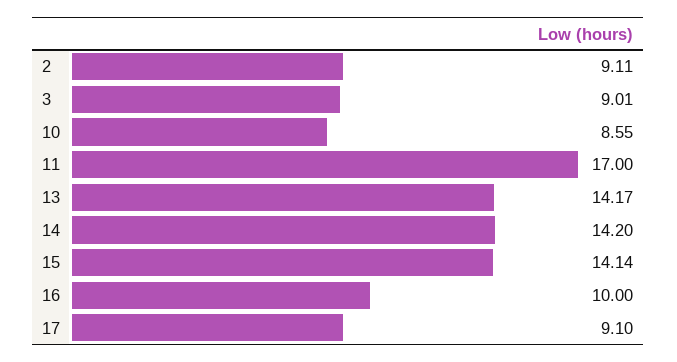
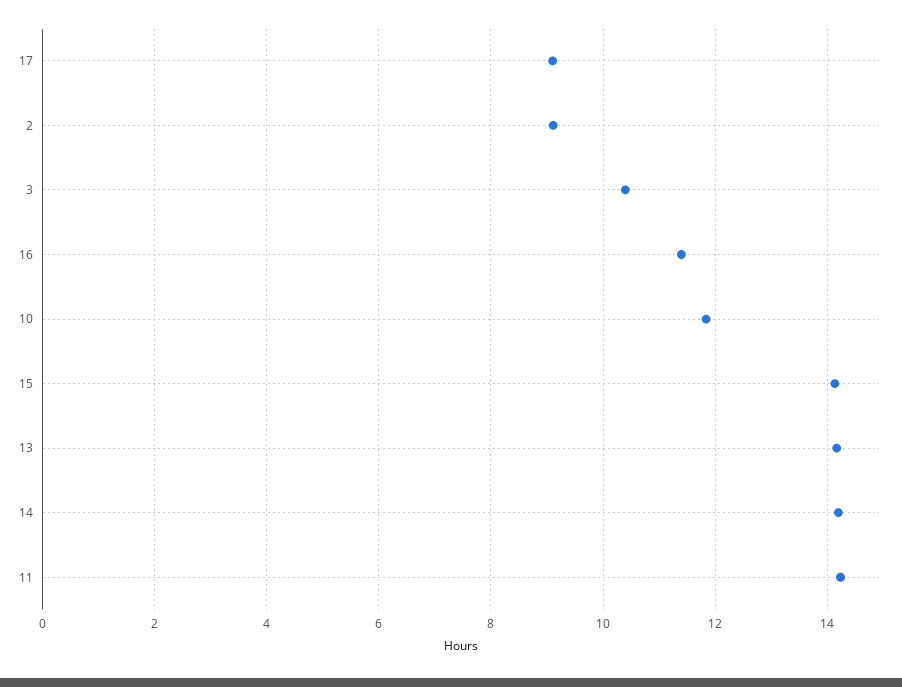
3: 9.01 -> 10.4
10: 8.55 -> 11.8
11: 17 -> 14.2
16: 10 -> 11.4

